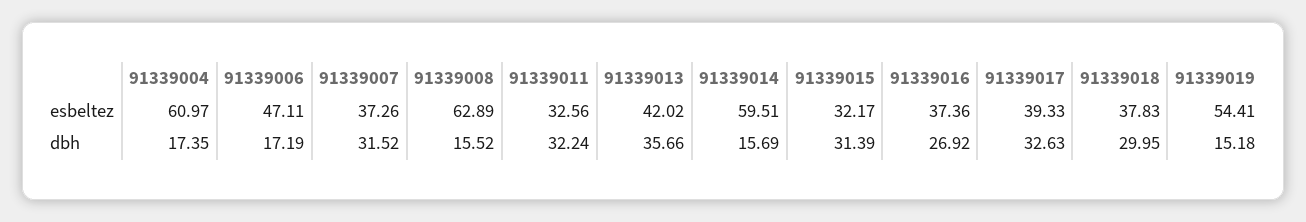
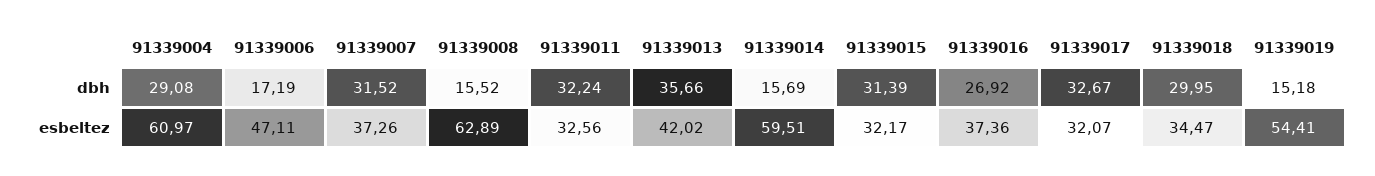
91339017, esbeltez: 39.33 -> 32.07
91339018, esbeltez: 37.83 -> 34.47
91339004, dbh: 17.35 -> 29.08
91339017, dbh: 32.63 -> 32.67

